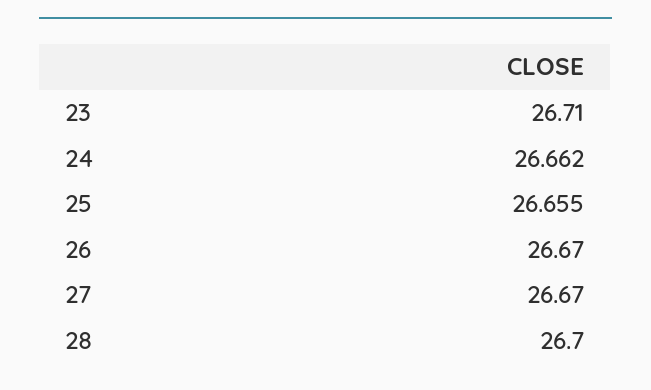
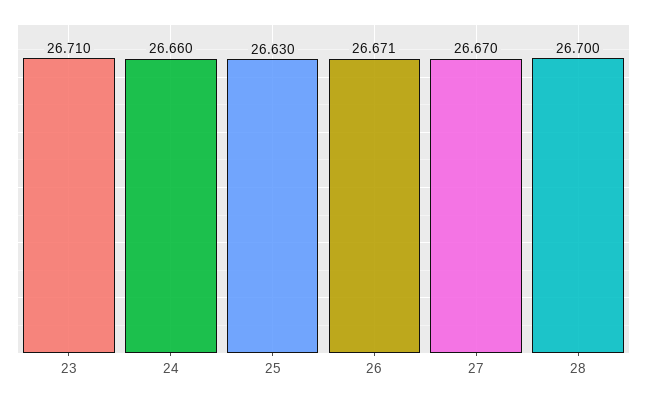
24: 26.662 -> 26.66
25: 26.655 -> 26.63
26: 26.67 -> 26.671

